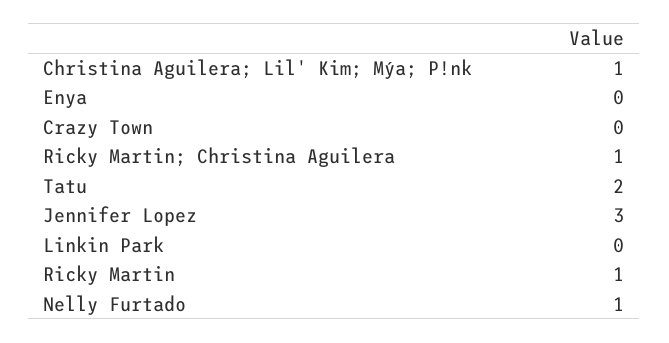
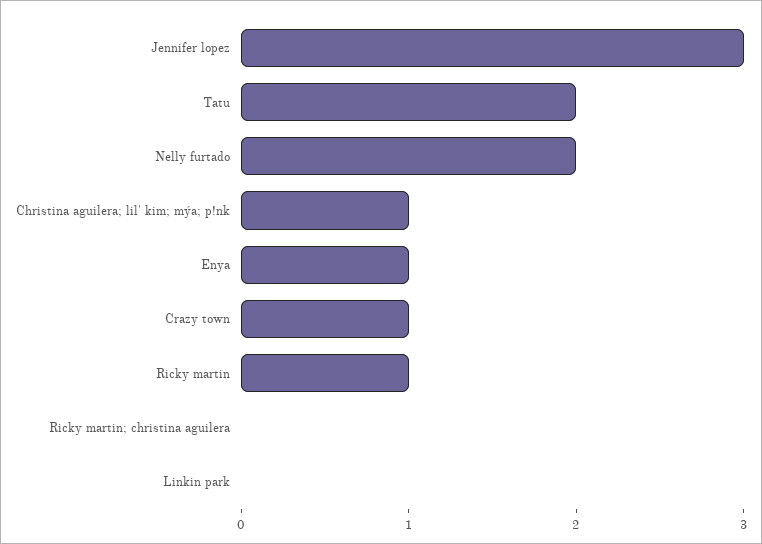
Enya: 0 -> 1
Crazy Town: 0 -> 1
Ricky Martin; Christina Aguilera: 1 -> 0
Nelly Furtado: 1 -> 2

